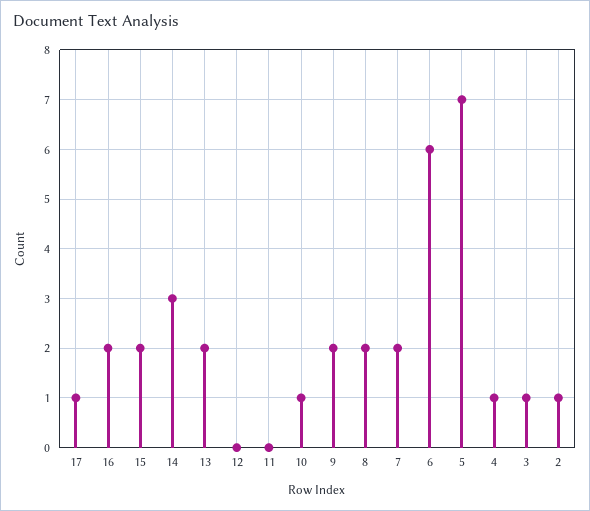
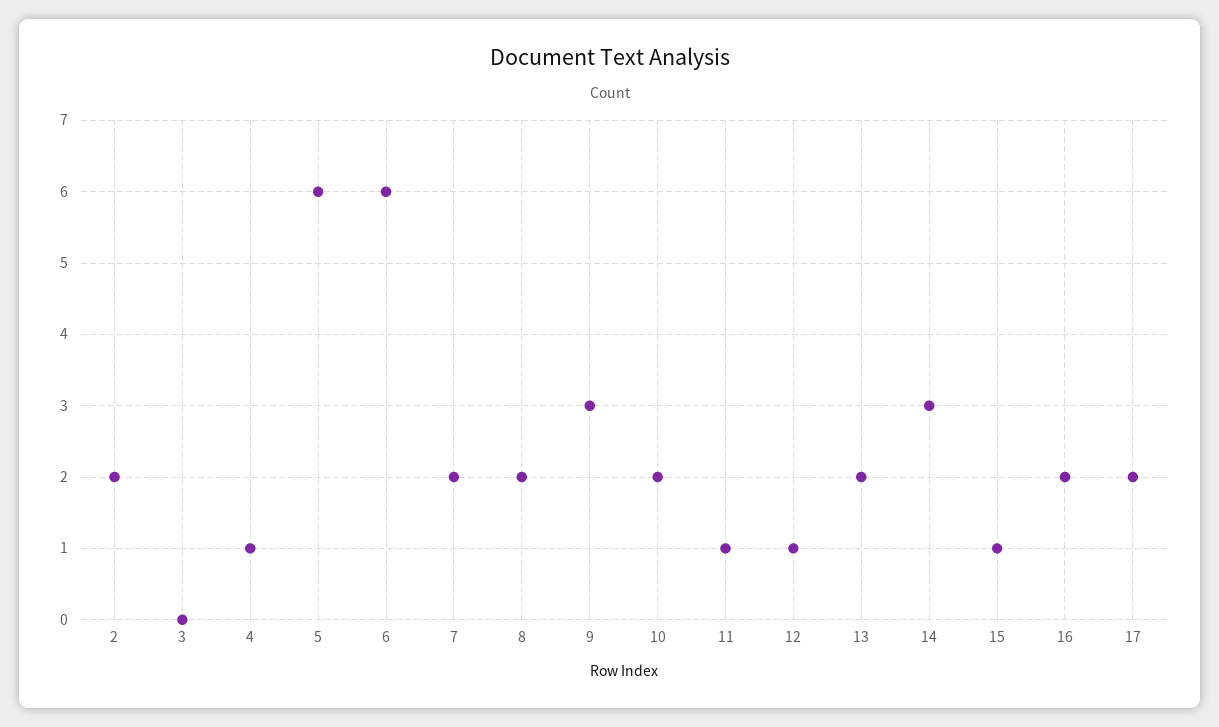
17: 1 -> 2
15: 2 -> 1
12: 0 -> 1
11: 0 -> 1
10: 1 -> 2
9: 2 -> 3
5: 7 -> 6
3: 1 -> 0
2: 1 -> 2

